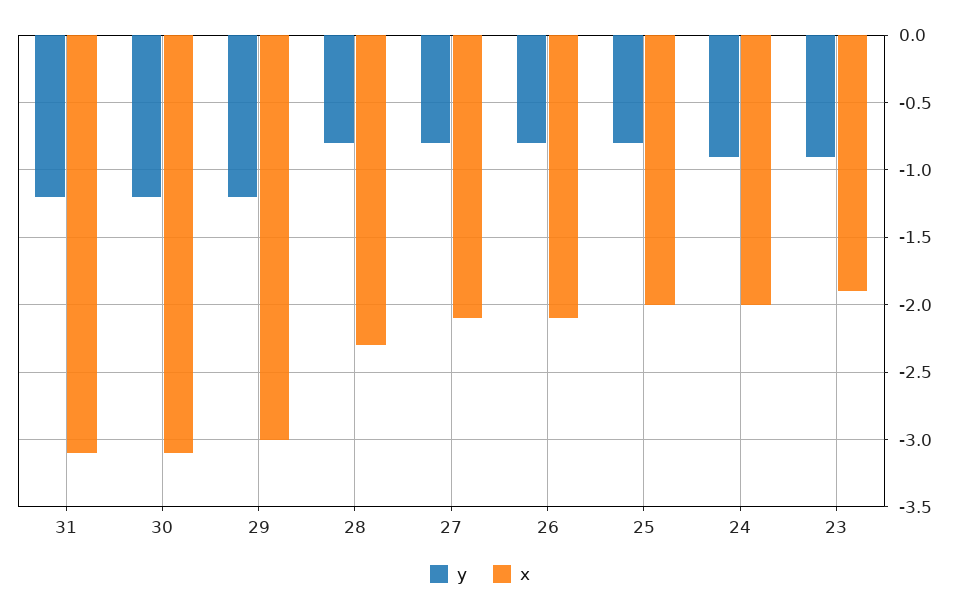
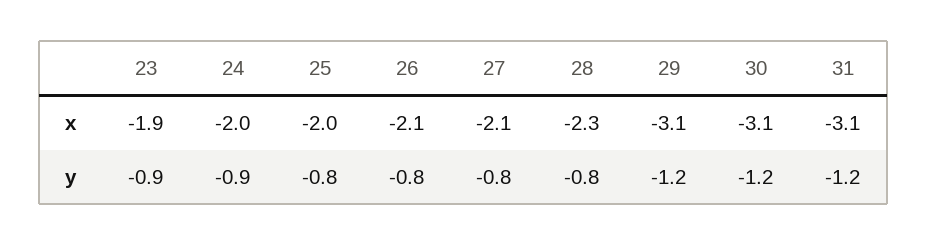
x, 29: -3 -> -3.1

